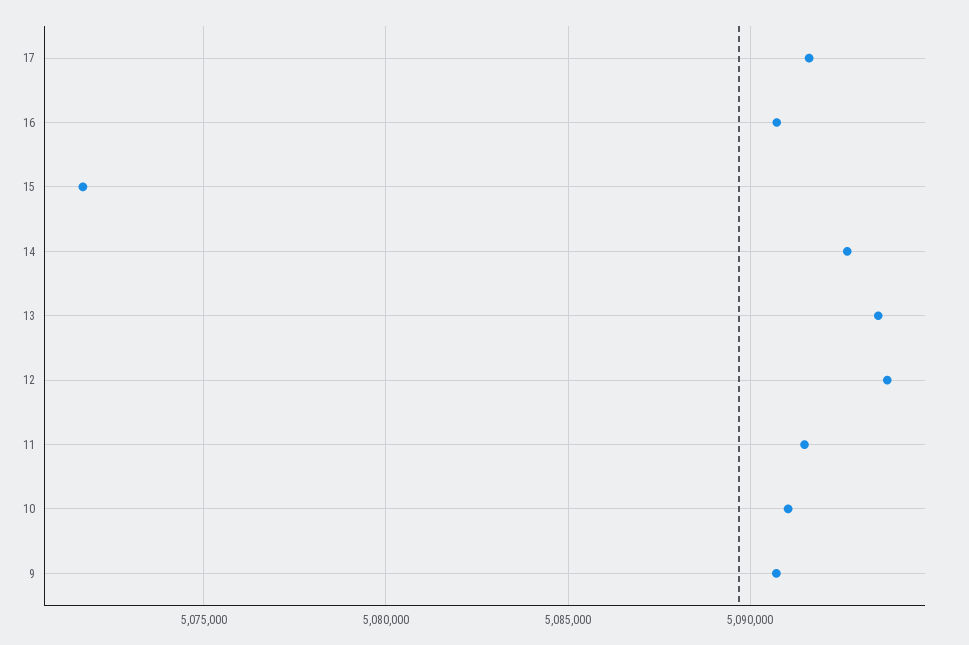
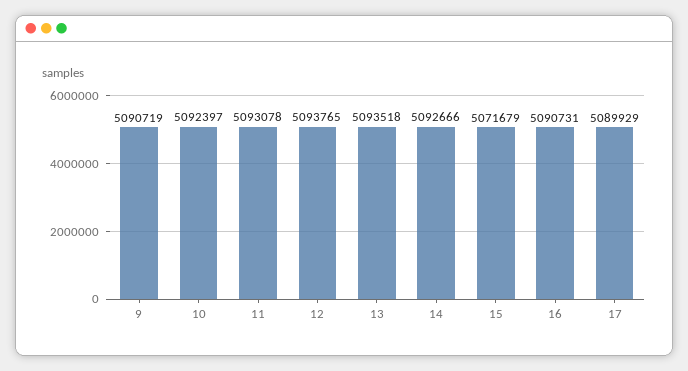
17: 5091500 -> 5089929
11: 5091500 -> 5093078
10: 5091000 -> 5092397

